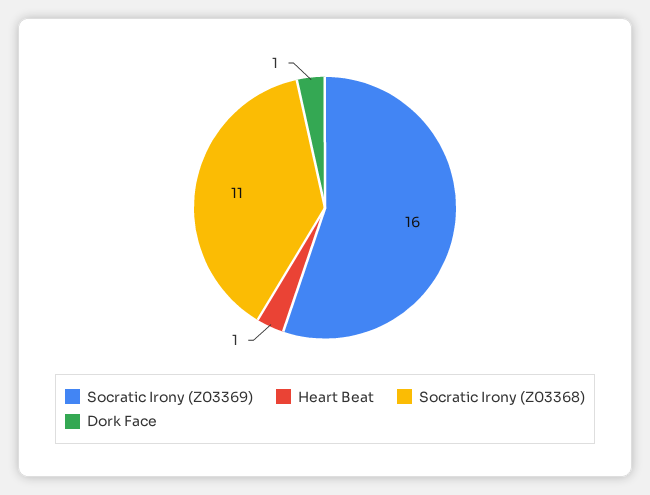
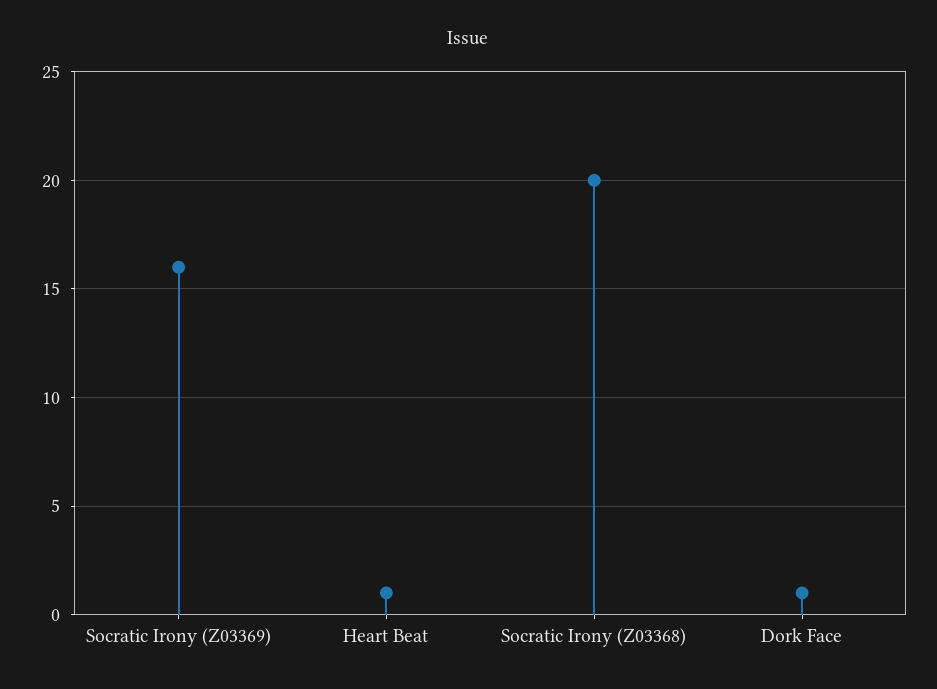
Socratic Irony (Z03368): 11 -> 20

